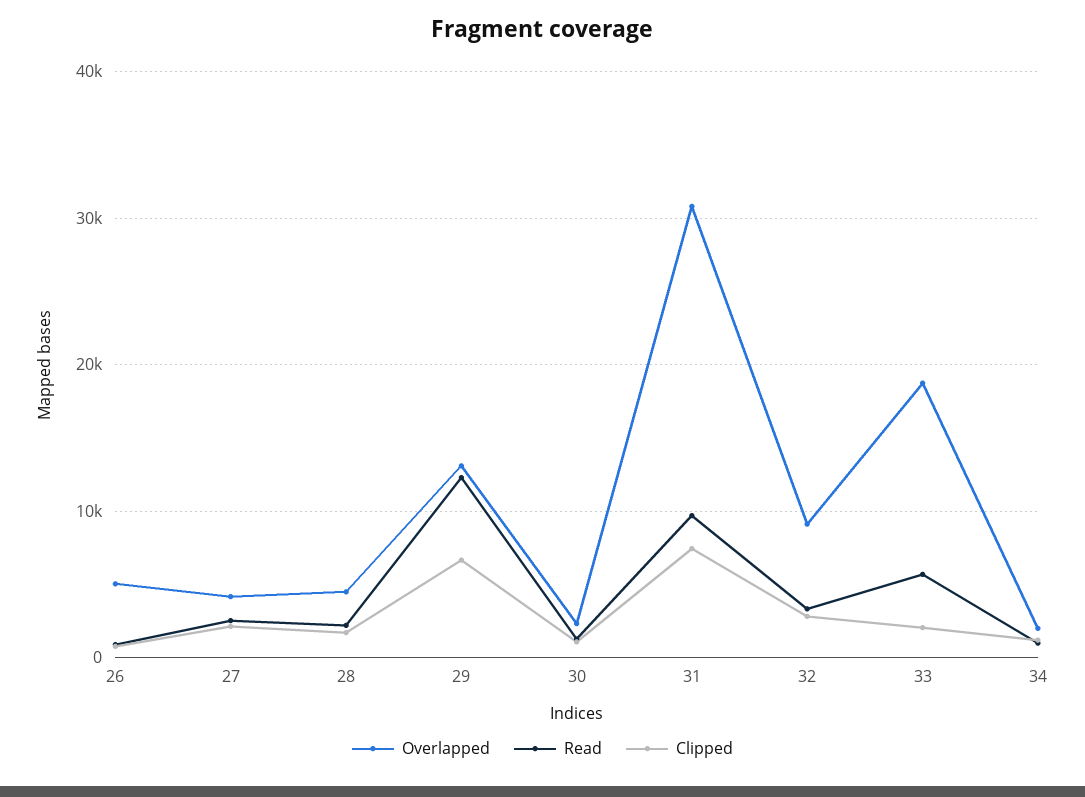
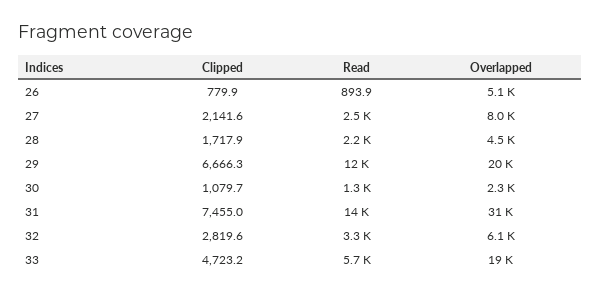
Overlapped, 27: 4000 -> 8000
Overlapped, 29: 13000 -> 20000
Read, 31: 10000 -> 14000
Overlapped, 32: 9000 -> 6100
Clipped, 33: 2000 -> 4723.2
Overlapped, 34: 2000 -> none
Read, 34: 1000 -> none
Clipped, 34: 1000 -> none

